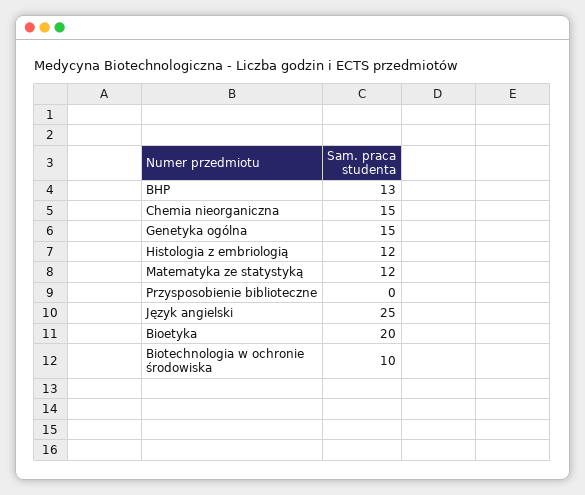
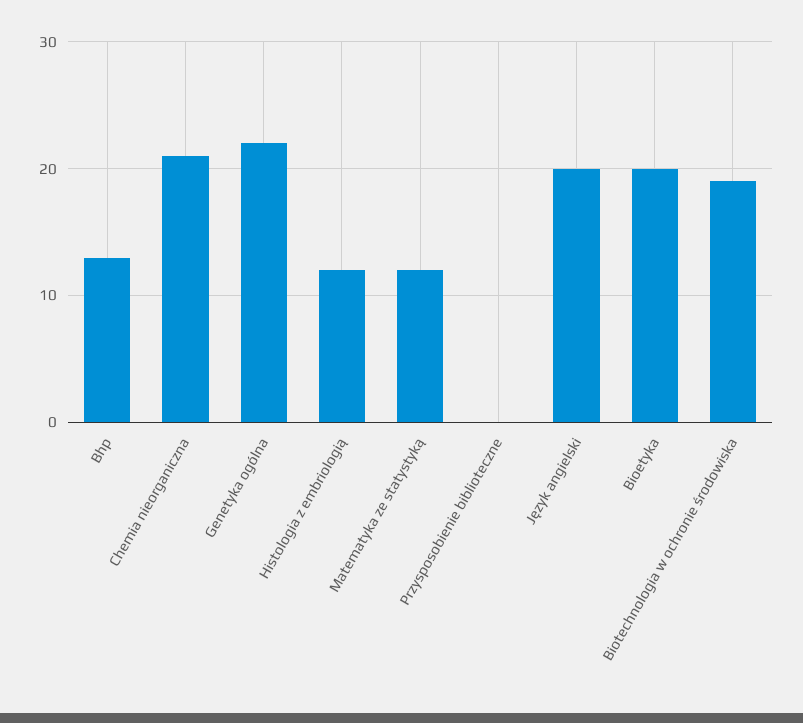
Chemia nieorganiczna: 15 -> 21
Genetyka ogólna: 15 -> 22
Język angielski: 25 -> 20
Biotechnologia w ochronie środowiska: 10 -> 19

